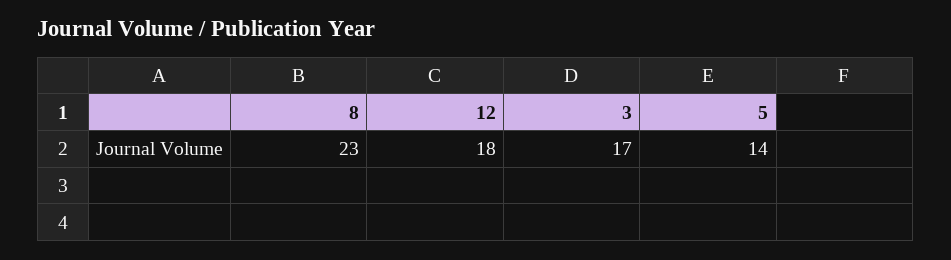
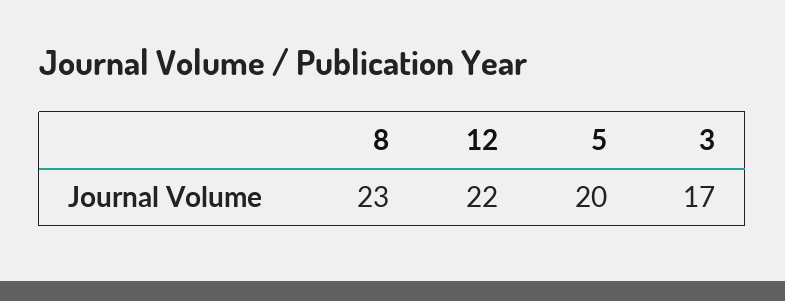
12: 18 -> 22
5: 14 -> 20

